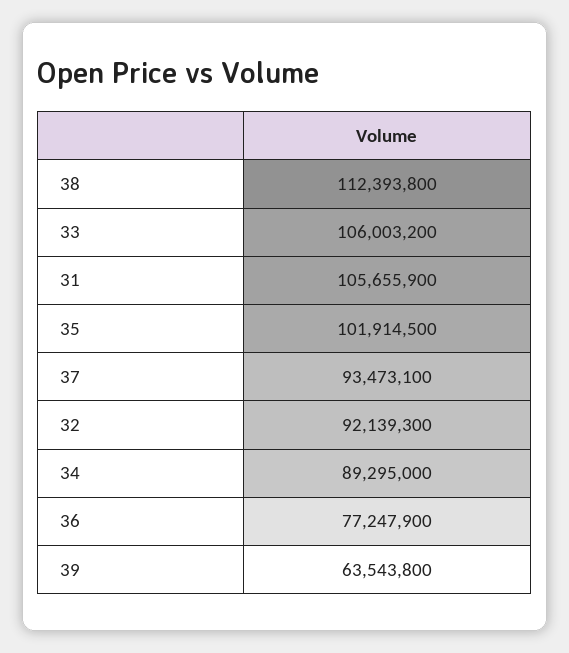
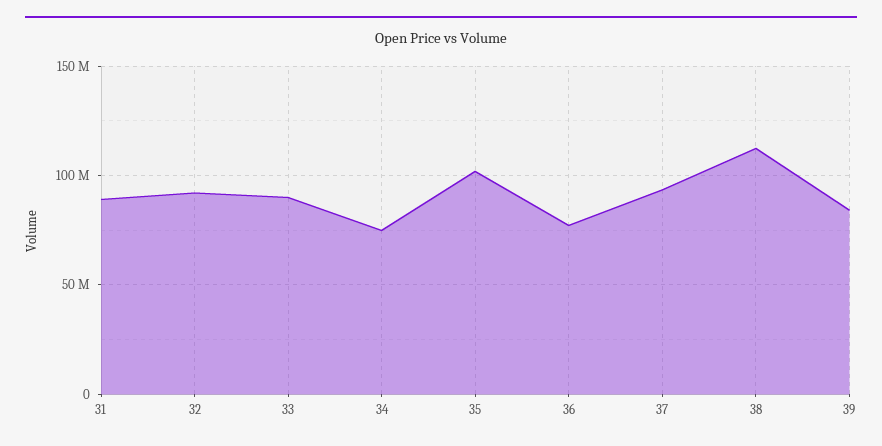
33: 106003200 -> 90000000
31: 105655900 -> 90000000
34: 89295000 -> 75000000
39: 63543800 -> 85000000

